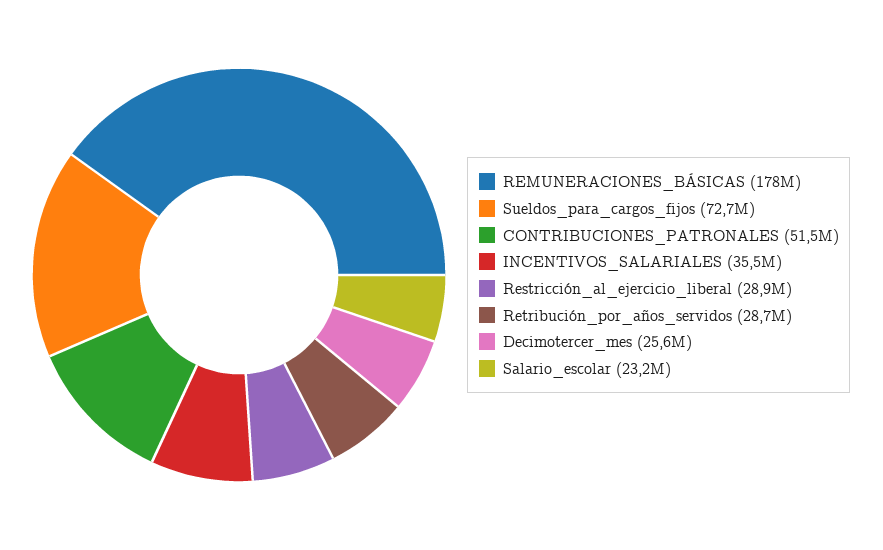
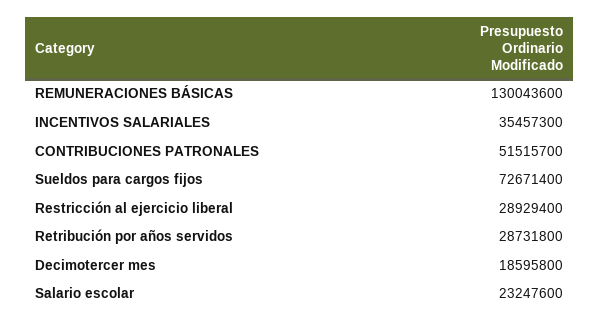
REMUNERACIONES_BÁSICAS: 178000000 -> 130043600
Decimotercer_mes: 25600000 -> 18595800

